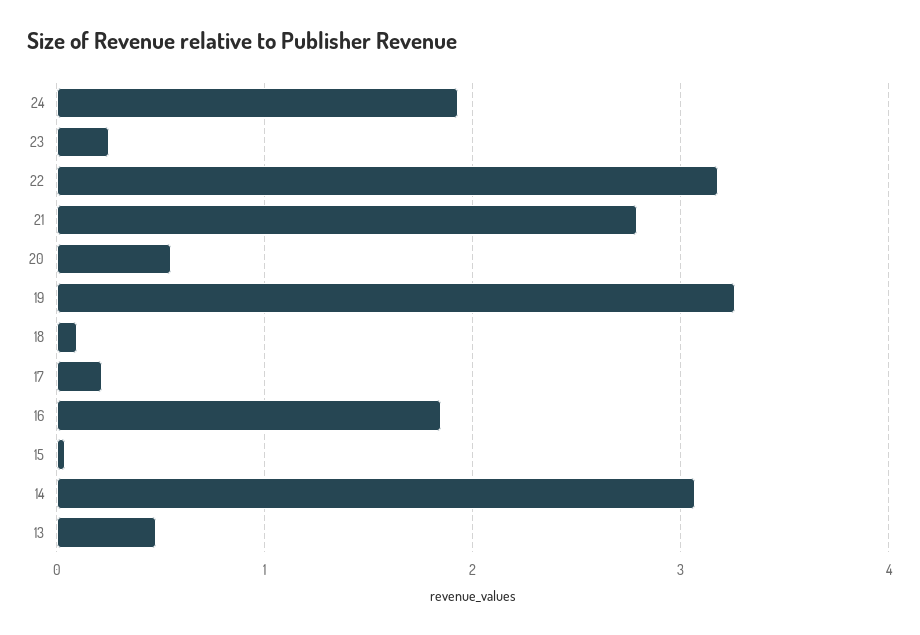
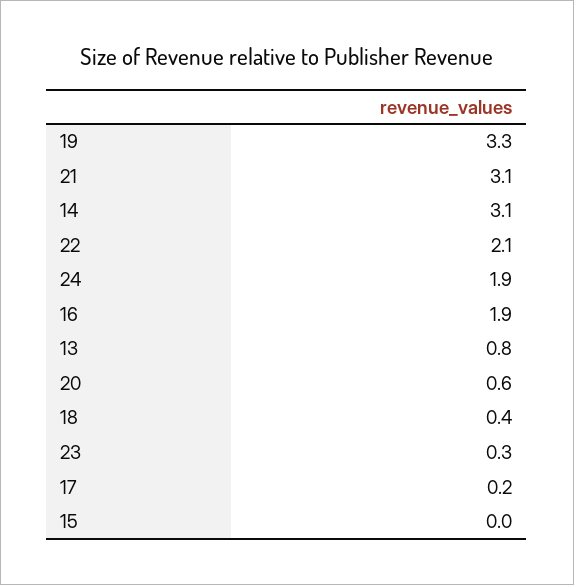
22: 3.2 -> 2.1
21: 2.8 -> 3.1
18: 0.1 -> 0.4
13: 0.5 -> 0.8

